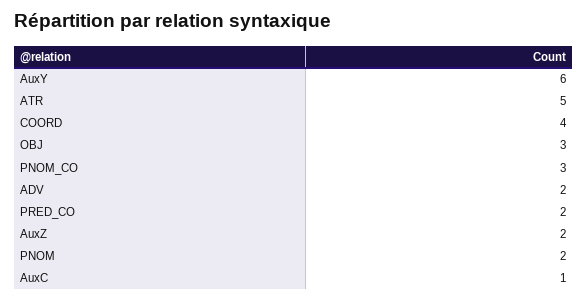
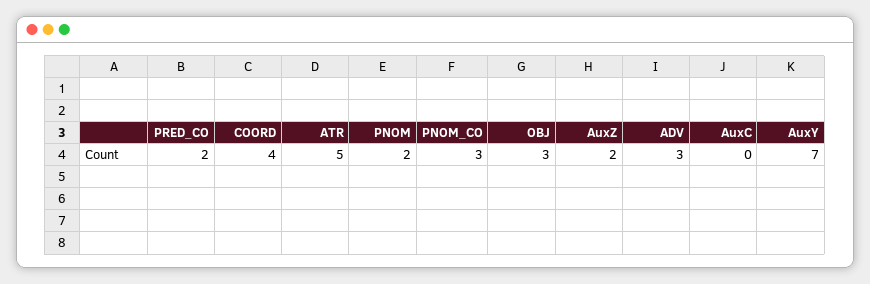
AuxY: 6 -> 7
ADV: 2 -> 3
AuxC: 1 -> 0

